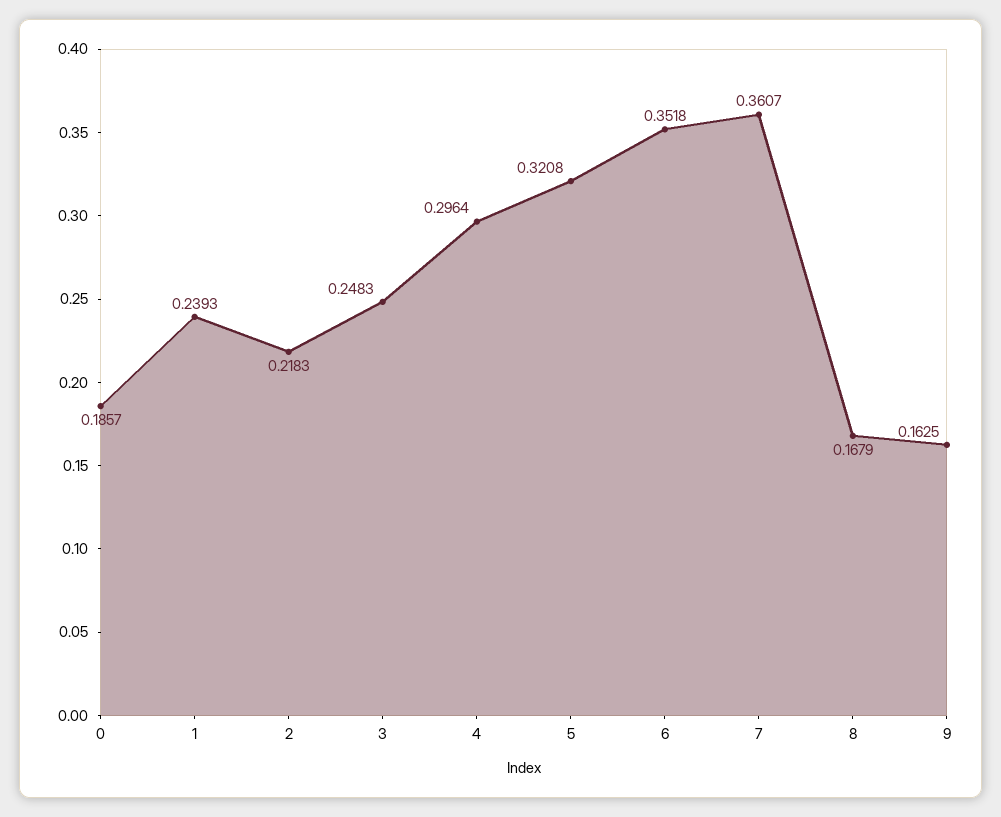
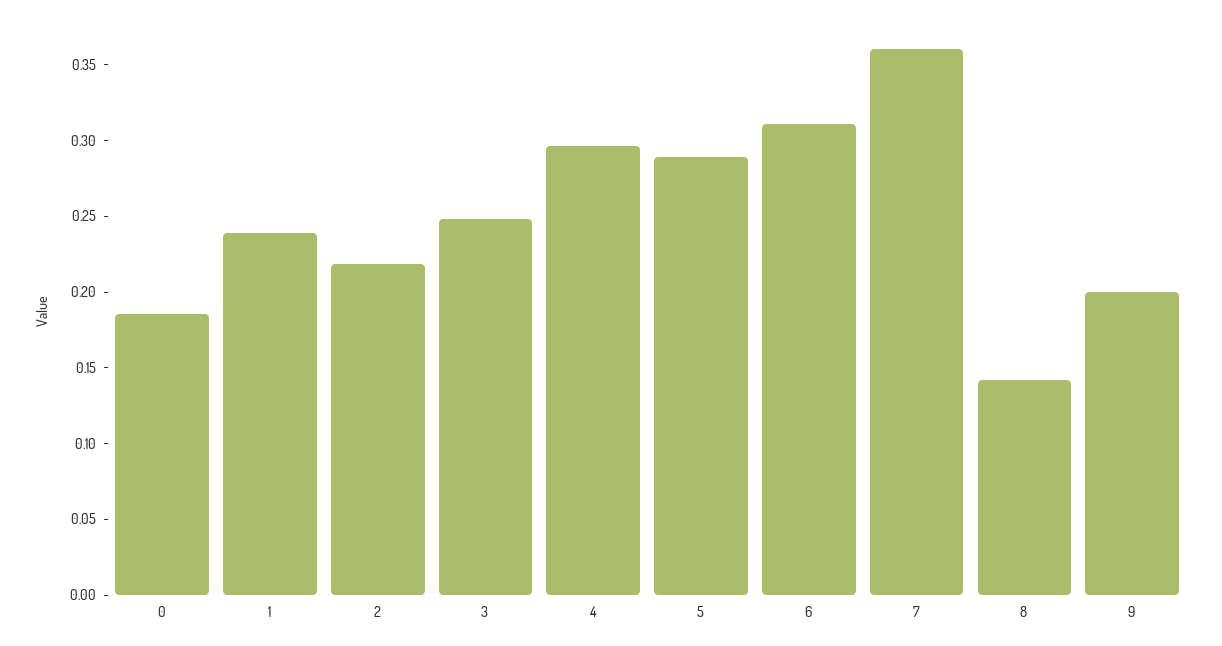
5: 0.3208 -> 0.29
6: 0.3518 -> 0.31
8: 0.1679 -> 0.14
9: 0.1625 -> 0.2

